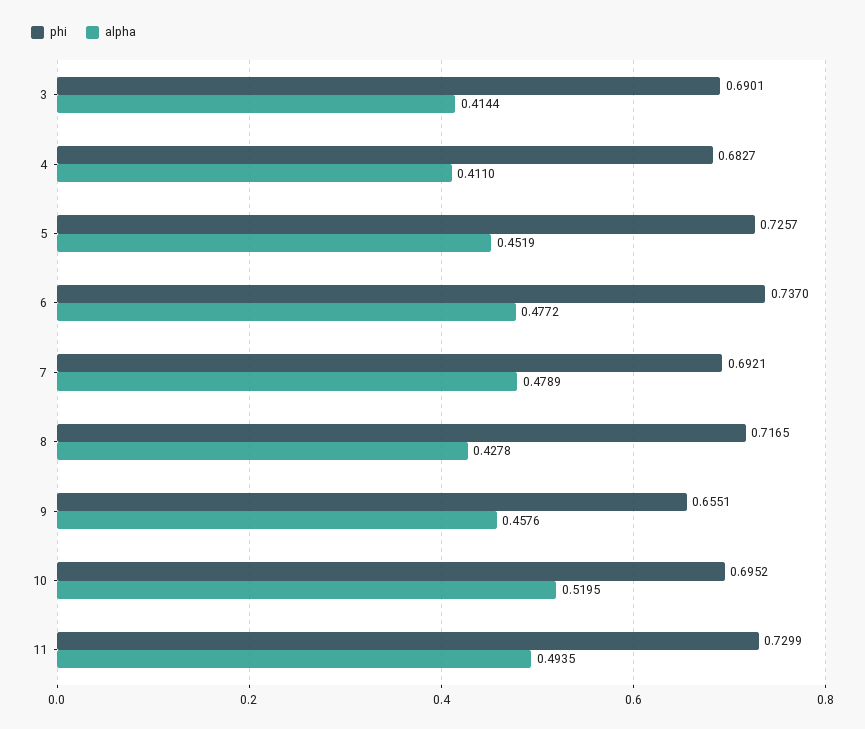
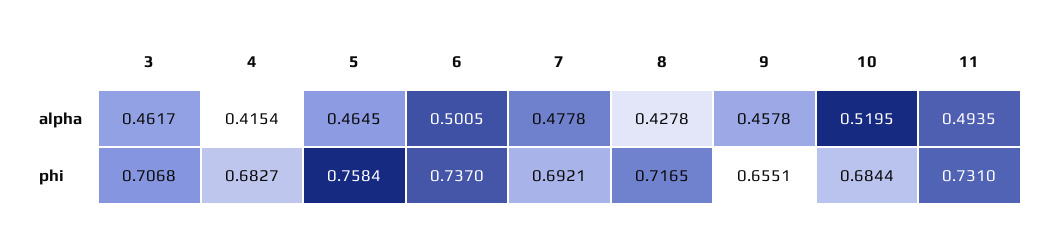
phi, 3: 0.6901 -> 0.7068
alpha, 3: 0.4144 -> 0.4617
alpha, 4: 0.411 -> 0.4154
phi, 5: 0.7257 -> 0.7584
alpha, 5: 0.4519 -> 0.4645
alpha, 6: 0.4772 -> 0.5005
alpha, 7: 0.4789 -> 0.4778
alpha, 9: 0.4576 -> 0.4578
phi, 10: 0.6952 -> 0.6844
phi, 11: 0.7299 -> 0.731

